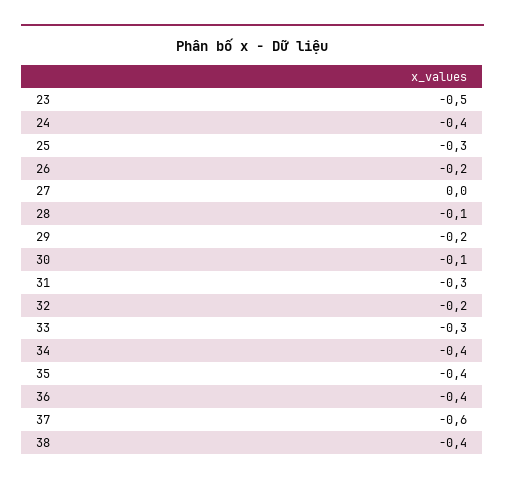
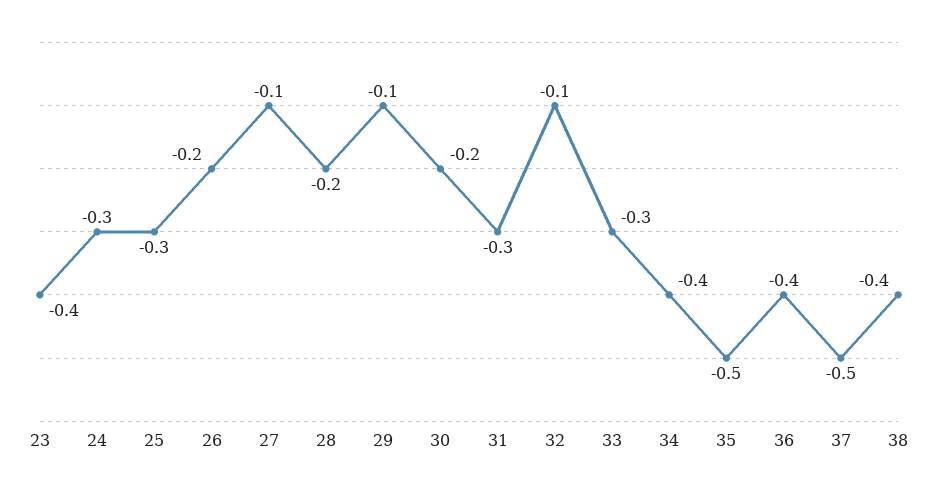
23: -0.5 -> -0.4
24: -0.4 -> -0.3
27: 0 -> -0.1
28: -0.1 -> -0.2
29: -0.2 -> -0.1
30: -0.1 -> -0.2
32: -0.2 -> -0.1
35: -0.4 -> -0.5
37: -0.6 -> -0.5

